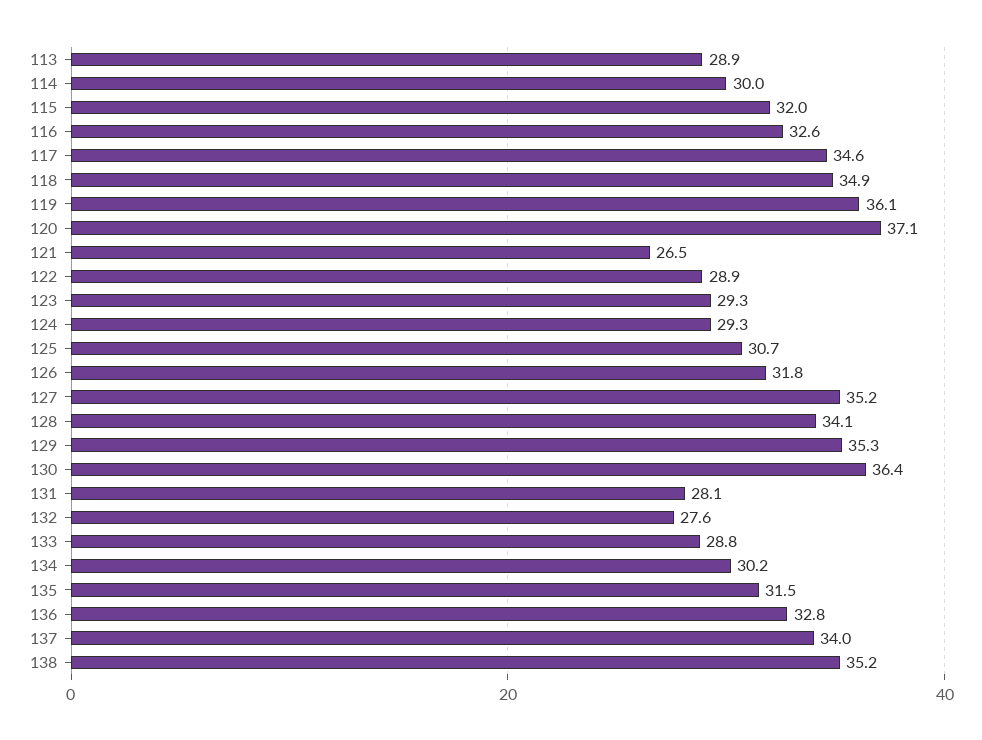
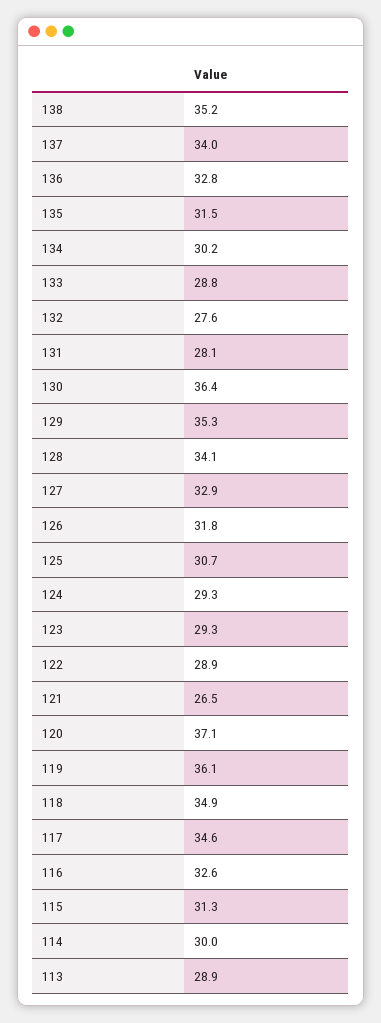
115: 32 -> 31.3
127: 35.2 -> 32.9

